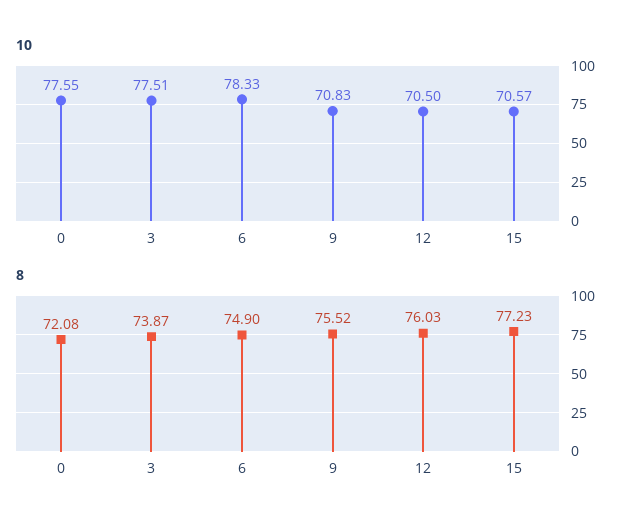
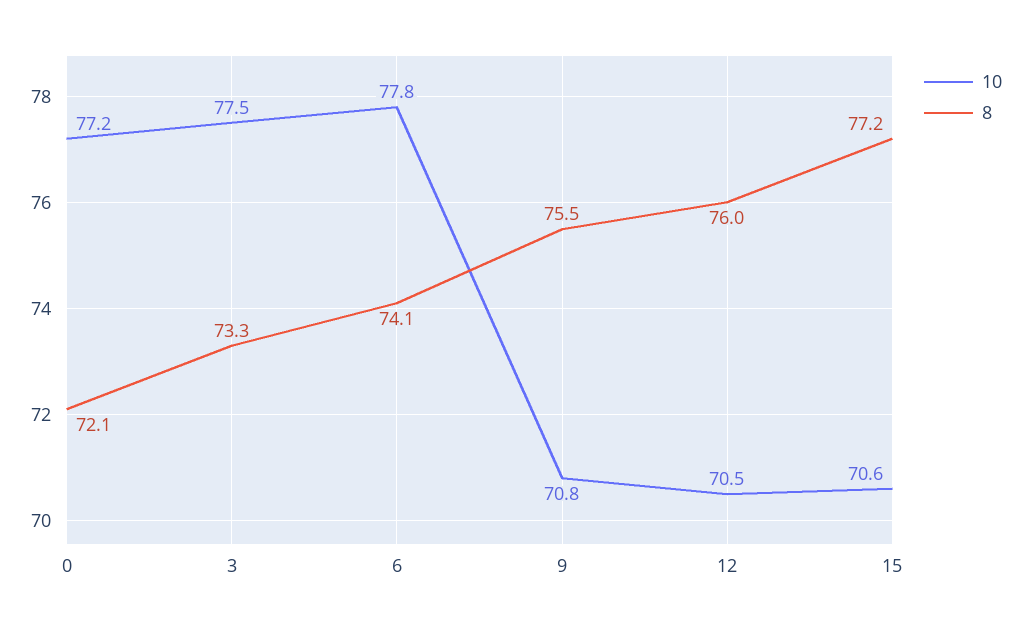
10, 0: 77.55 -> 77.2
10, 6: 78.33 -> 77.8
8, 3: 73.87 -> 73.3
8, 6: 74.9 -> 74.1

